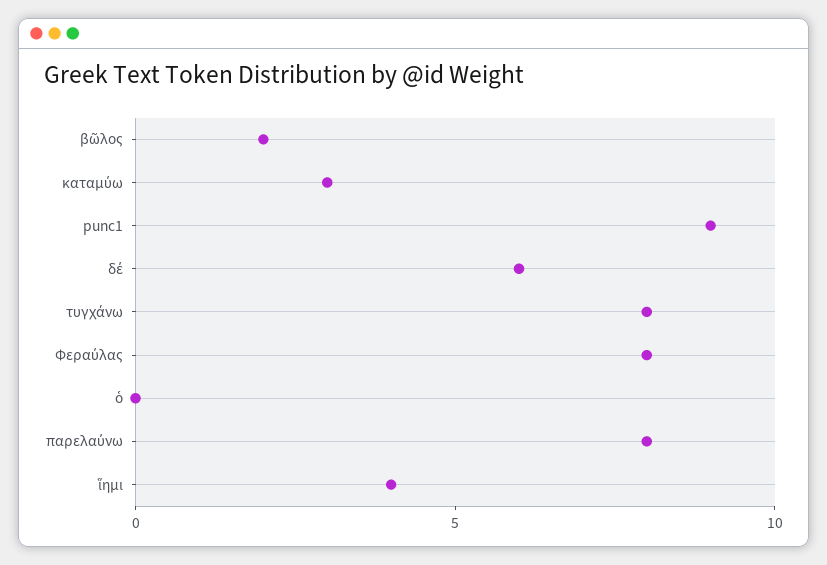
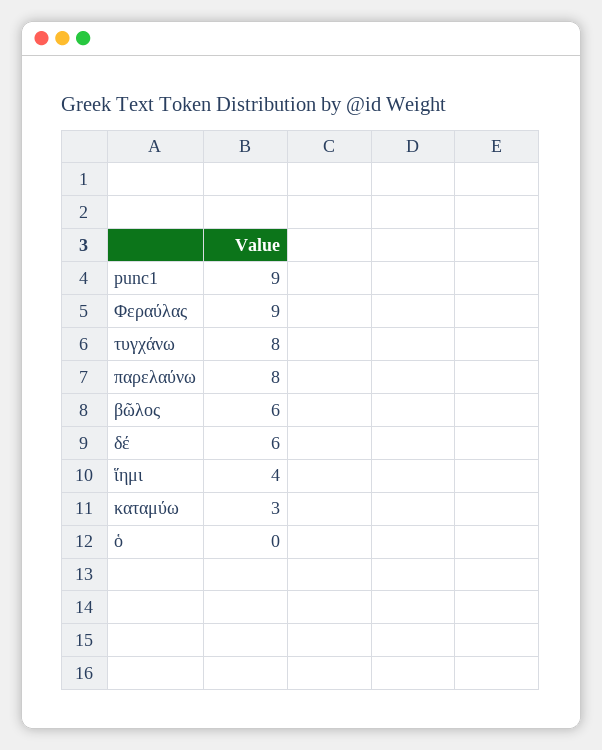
βῶλος: 2 -> 6
Φεραύλας: 8 -> 9

